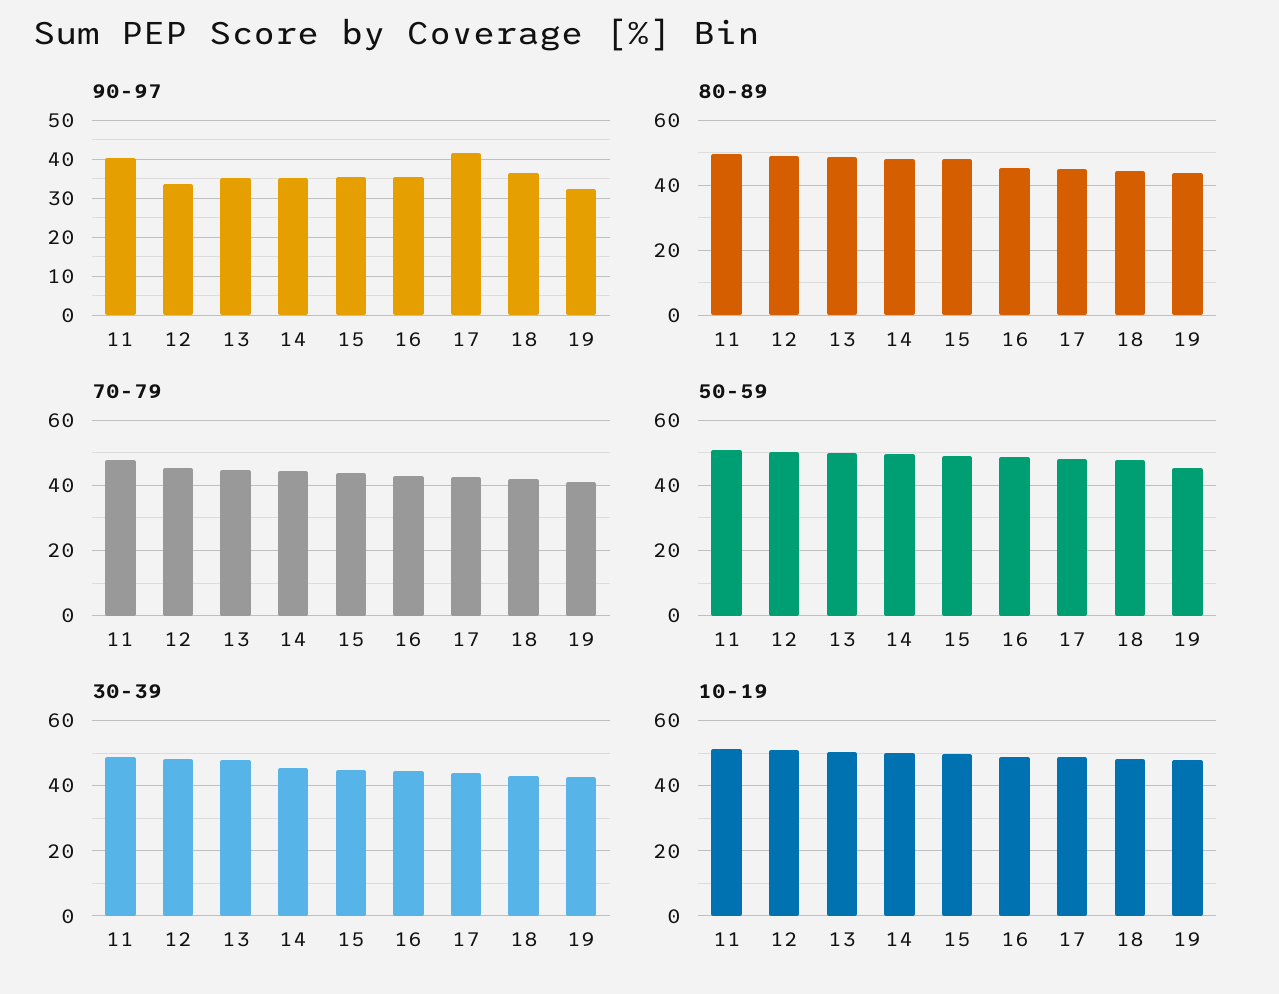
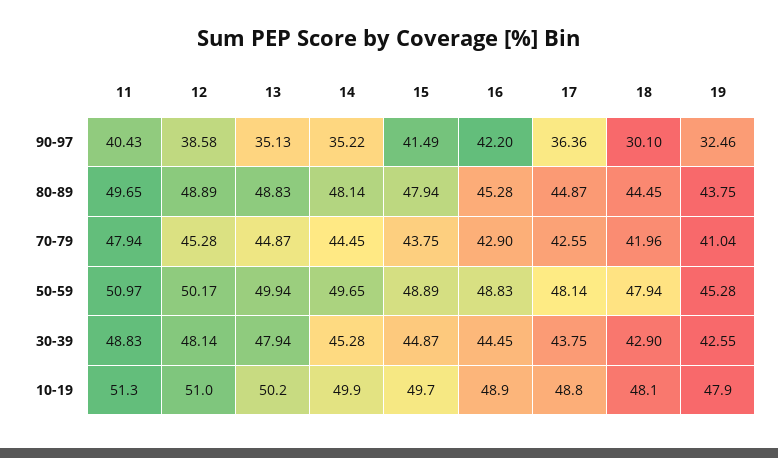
90-97, 12: 34 -> 38.58
90-97, 15: 36 -> 41.49
90-97, 16: 36 -> 42.2
90-97, 17: 42 -> 36.36
90-97, 18: 36 -> 30.1

